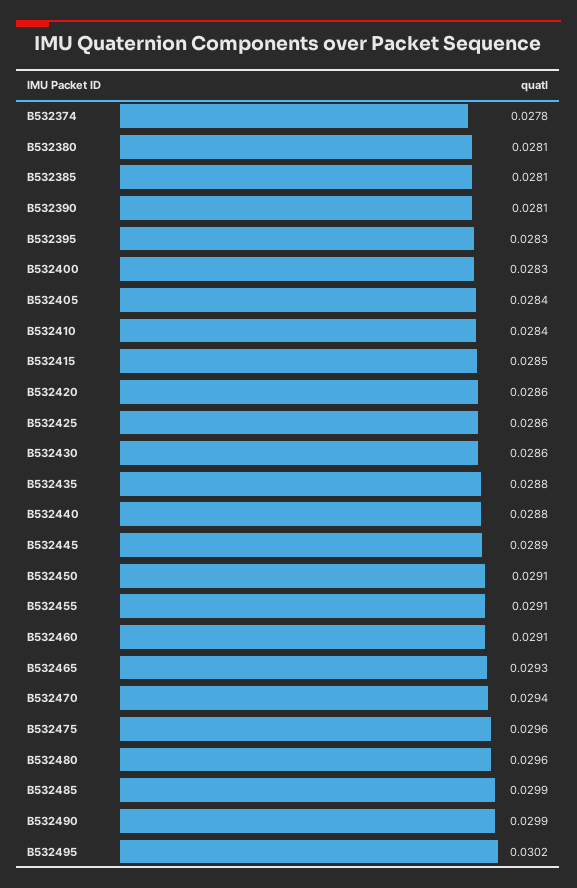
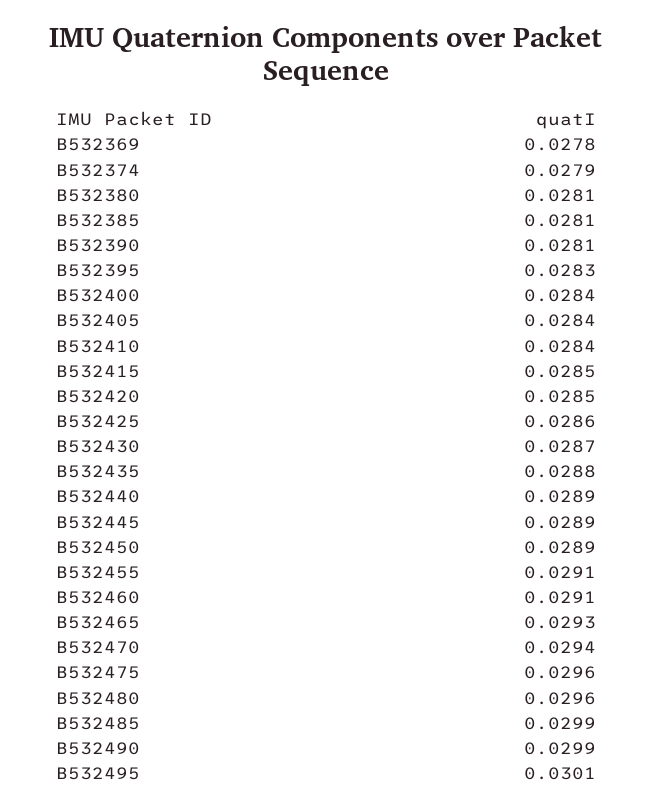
B532374: 0.0278 -> 0.0279
B532400: 0.0283 -> 0.0284
B532420: 0.0286 -> 0.0285
B532430: 0.0286 -> 0.0287
B532440: 0.0288 -> 0.0289
B532450: 0.0291 -> 0.0289
B532495: 0.0302 -> 0.0301
B532369: none -> 0.0278

